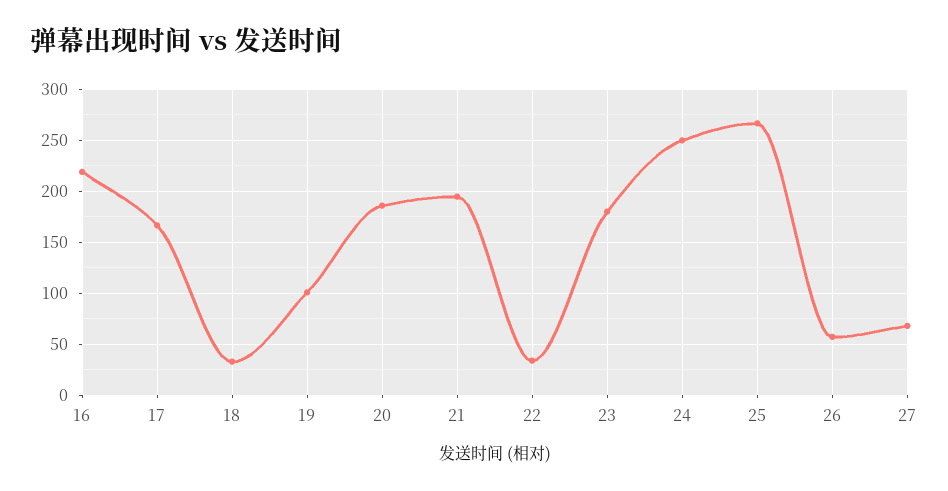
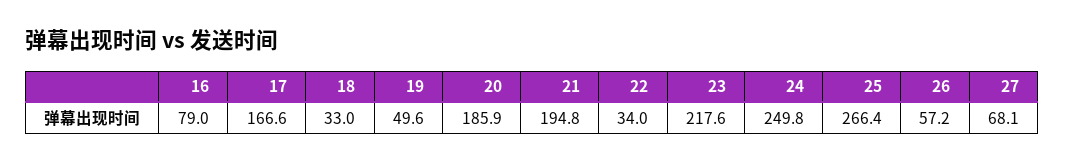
16: 220 -> 79
19: 100 -> 49.6
23: 180 -> 217.6

